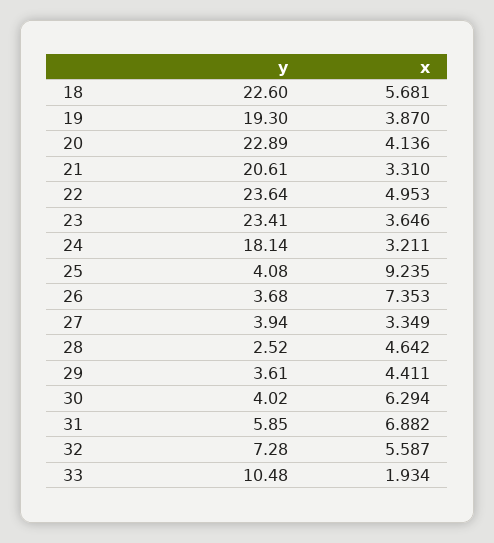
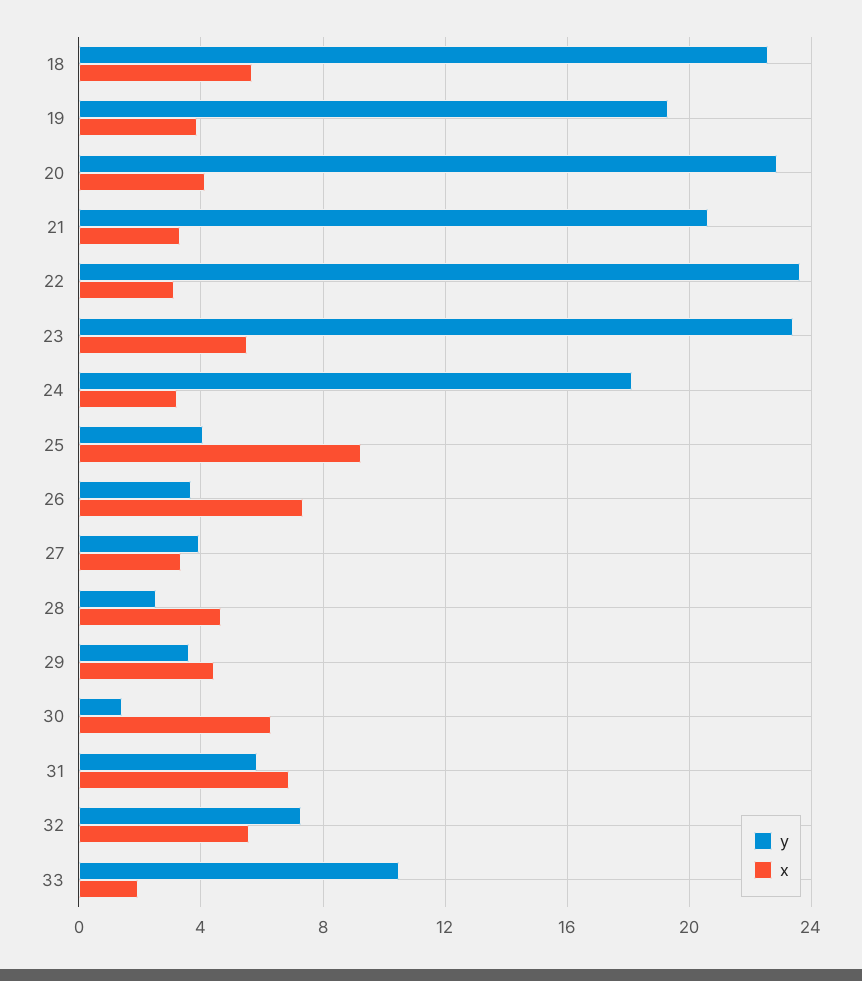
x, 22: 4.953 -> 3
x, 23: 3.646 -> 5.5
y, 30: 4.02 -> 1.5

